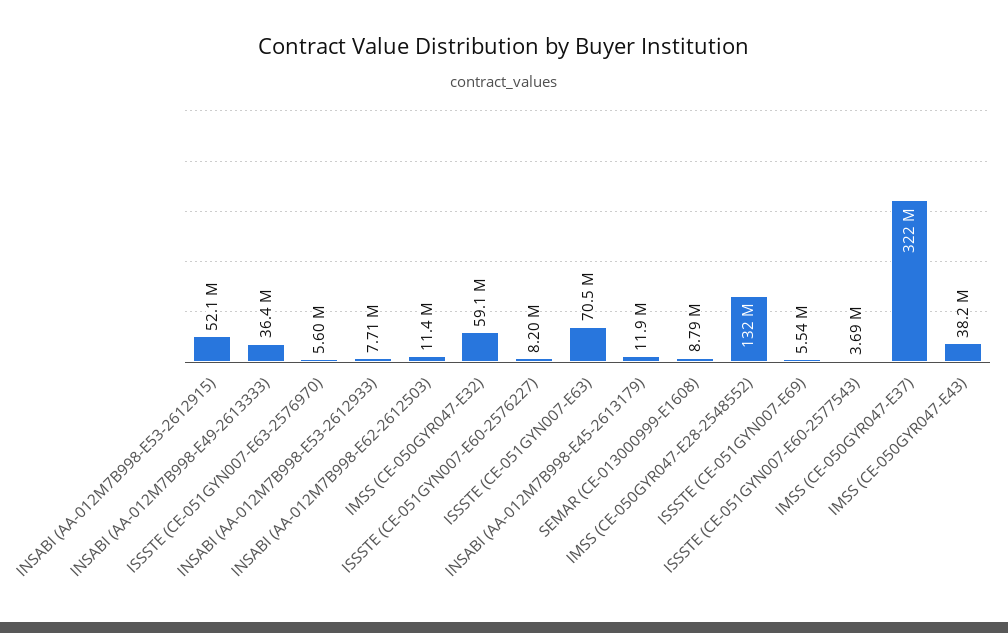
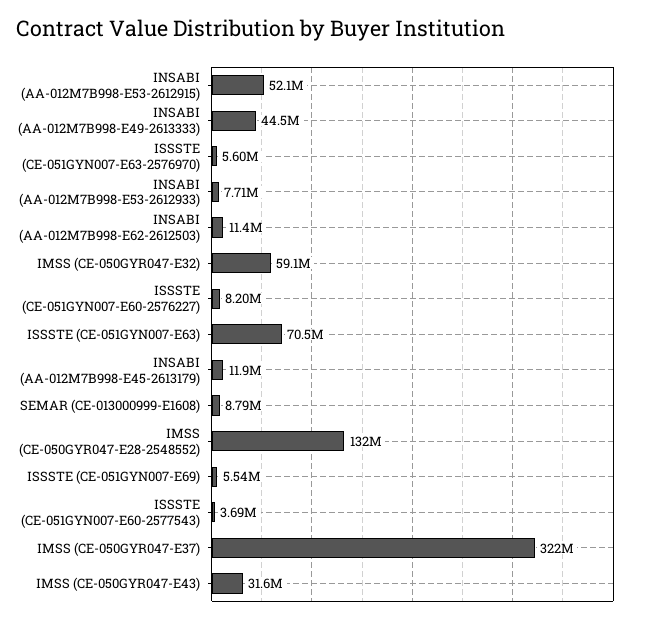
INSABI (AA-012M7B998-E49-2613333): 36400000 -> 44500000
IMSS (CE-050GYR047-E43): 38200000 -> 31600000

